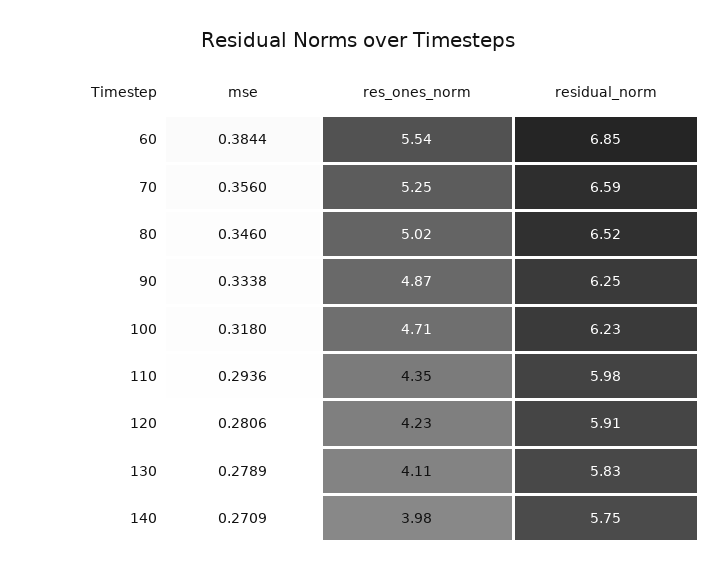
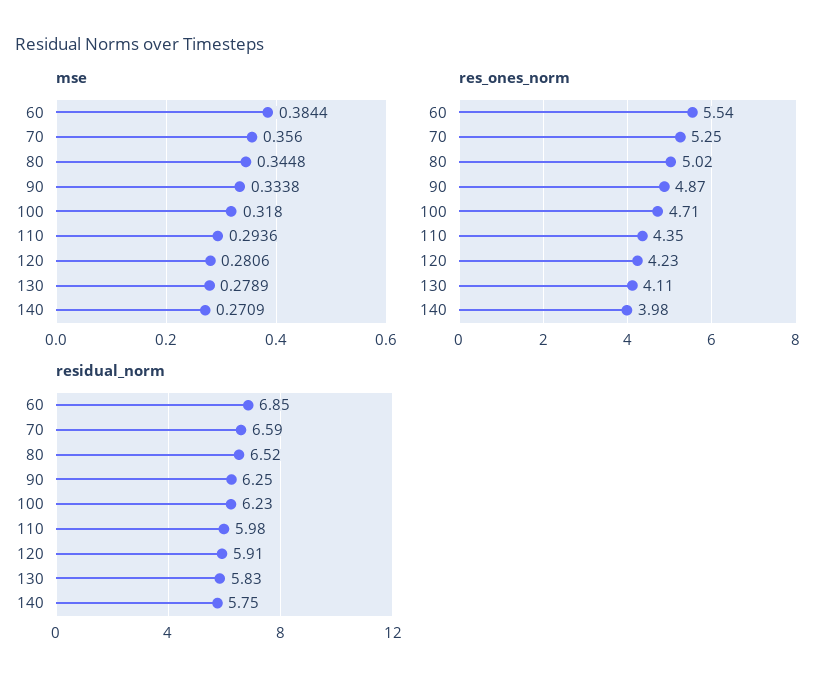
mse, 80: 0.346 -> 0.3448

